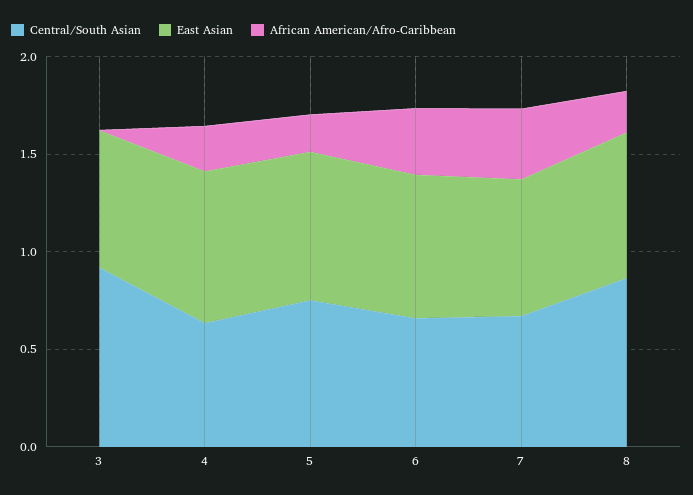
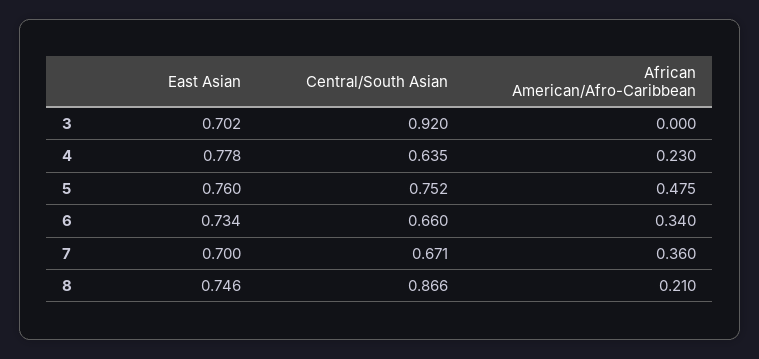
African American/Afro-Caribbean, 5: 0.2 -> 0.475

